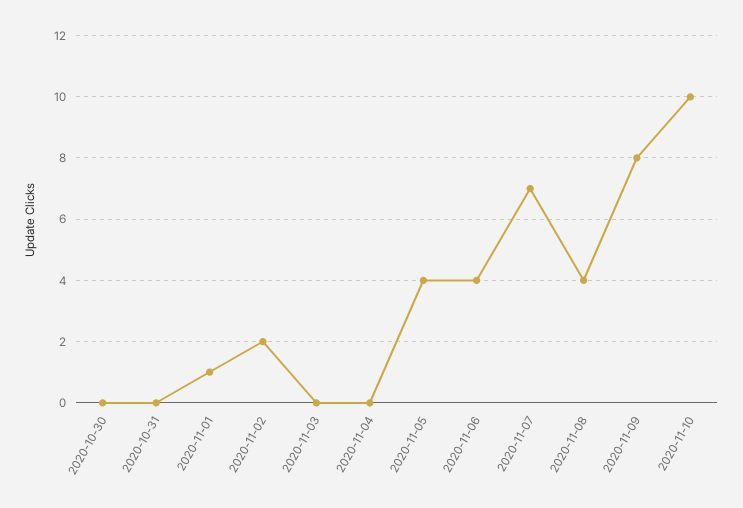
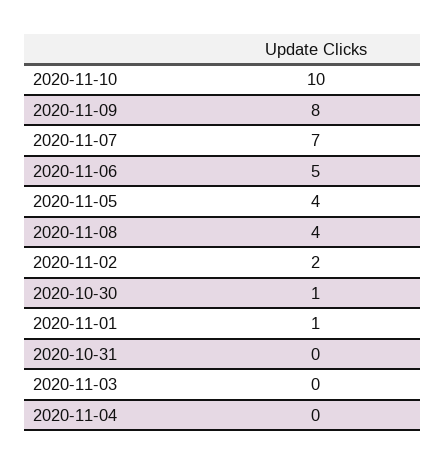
2020-10-30: 0 -> 1
2020-11-06: 4 -> 5

